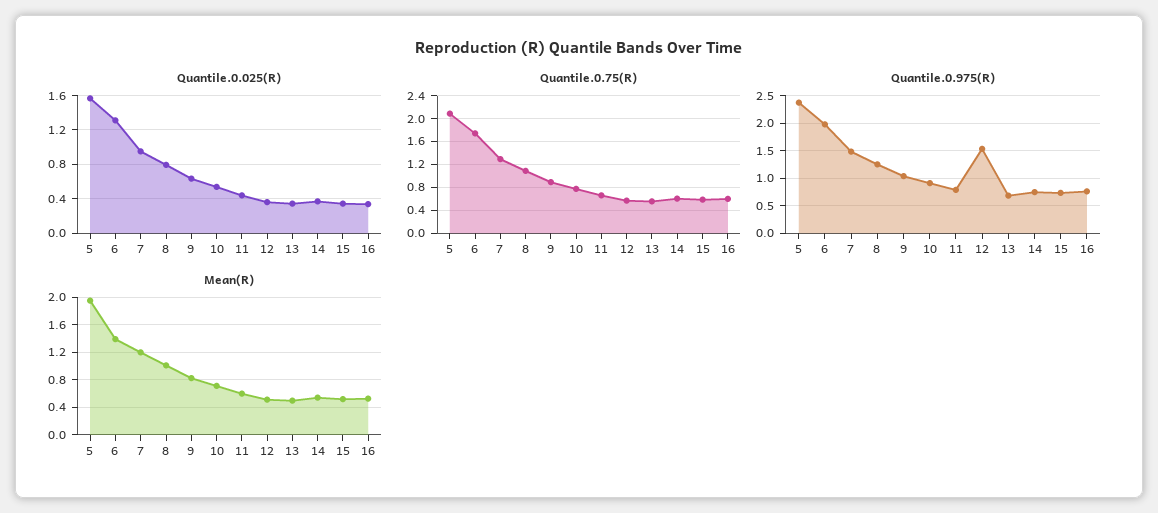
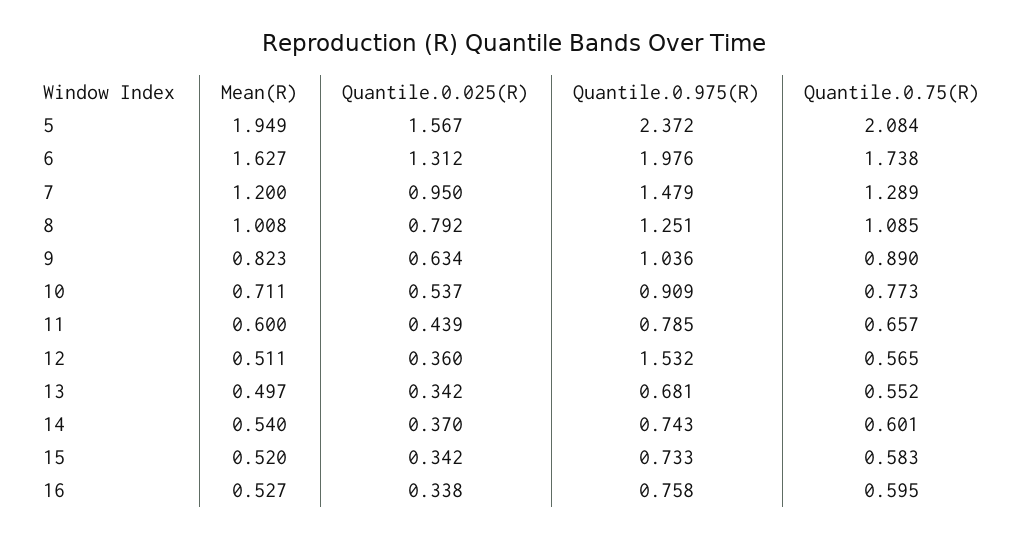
Mean(R), 6: 1.4 -> 1.627

